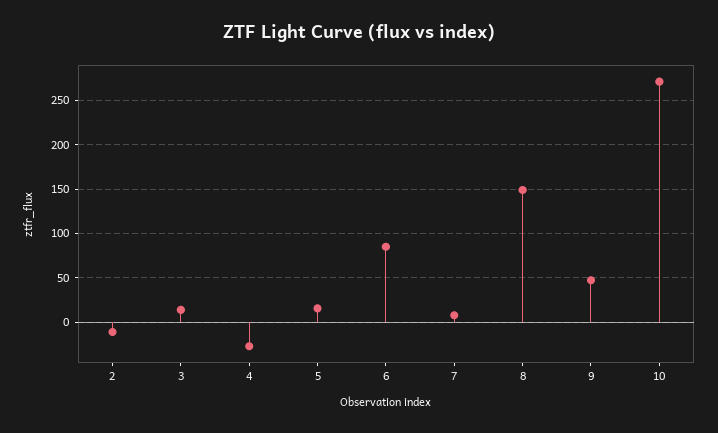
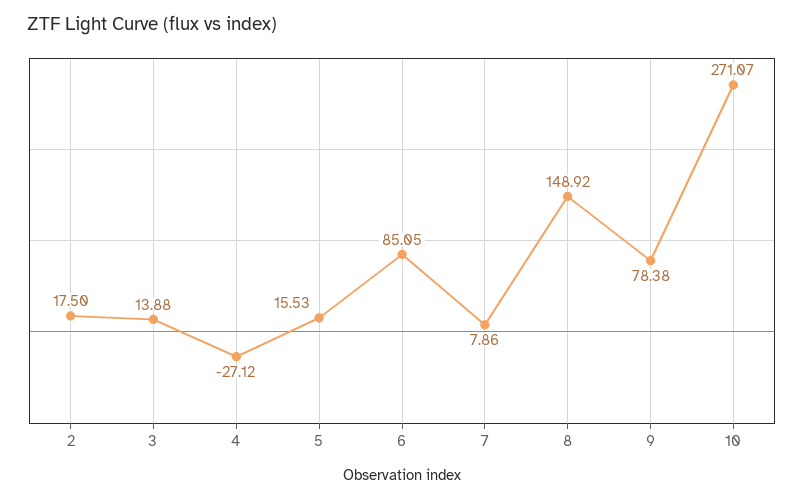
2: -10 -> 17.5
9: 50 -> 78.38

